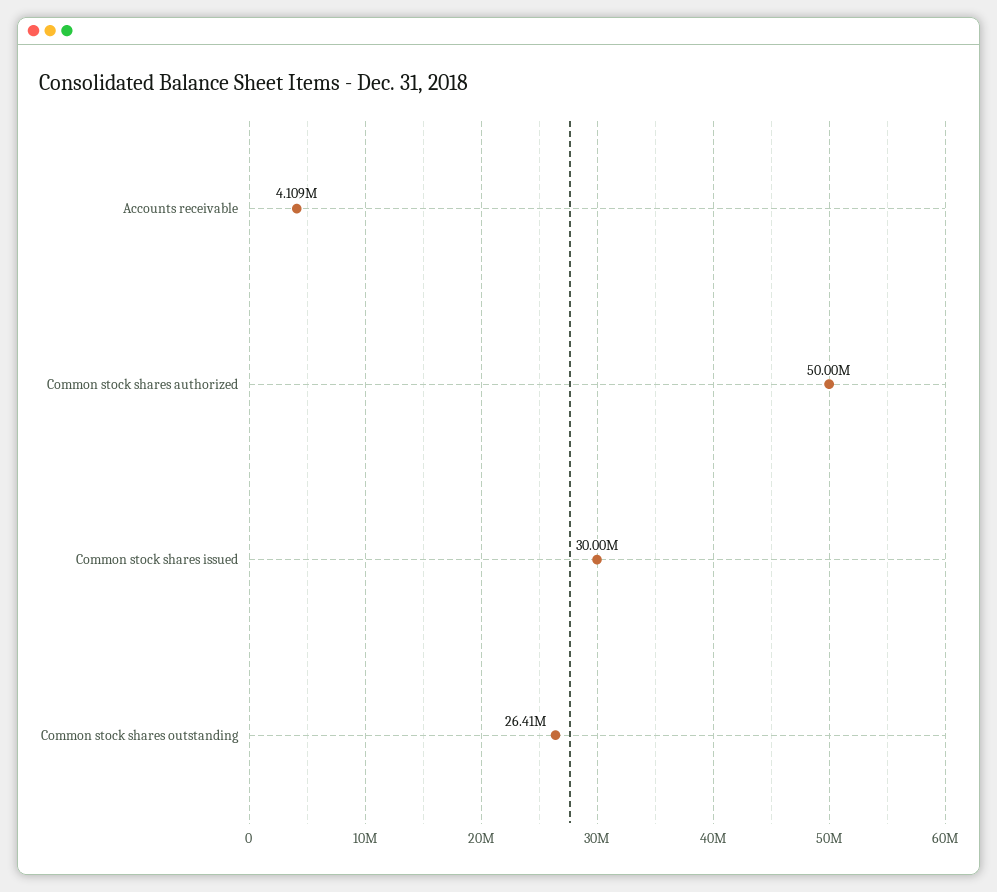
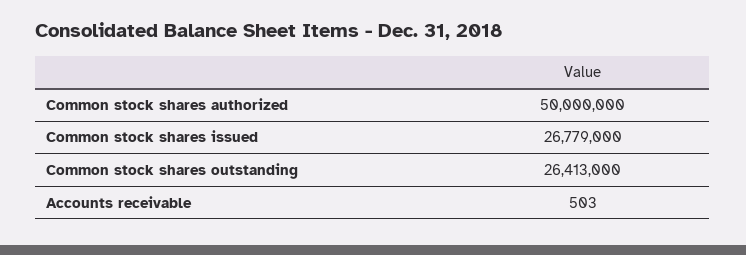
Accounts receivable: 4109000 -> 503
Common stock shares issued: 30000000 -> 26779000

